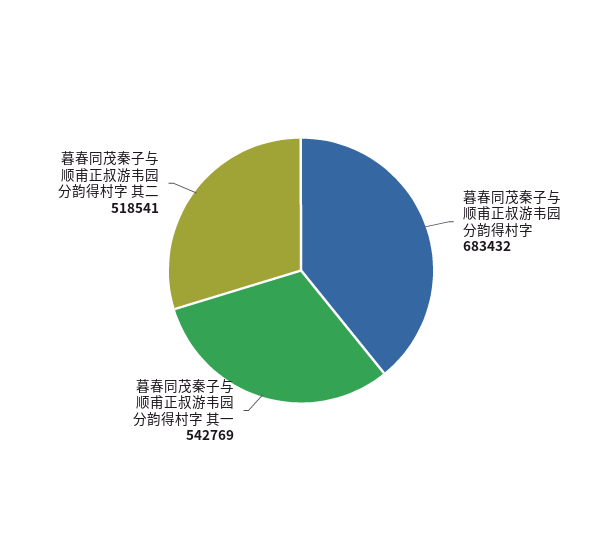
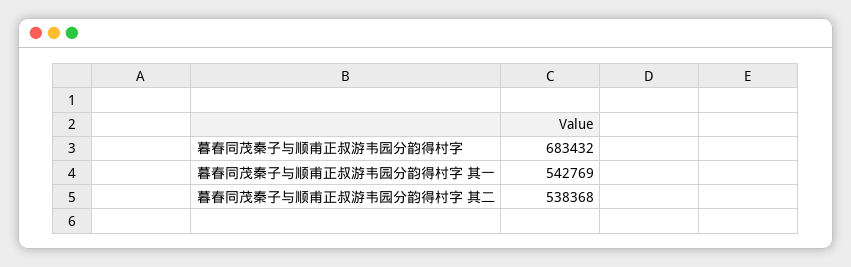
暮春同茂秦子与顺甫正叔游韦园分韵得村字 其二: 518541 -> 538368

